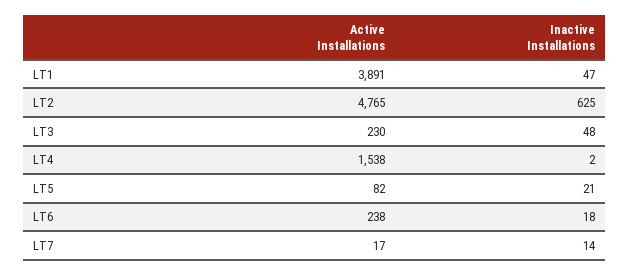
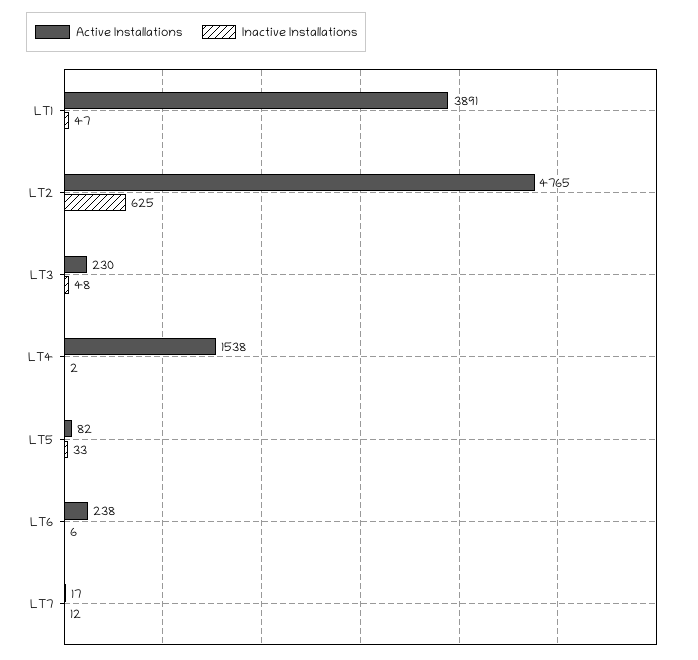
Inactive Installations, LT5: 21 -> 33
Inactive Installations, LT6: 18 -> 6
Inactive Installations, LT7: 14 -> 12

